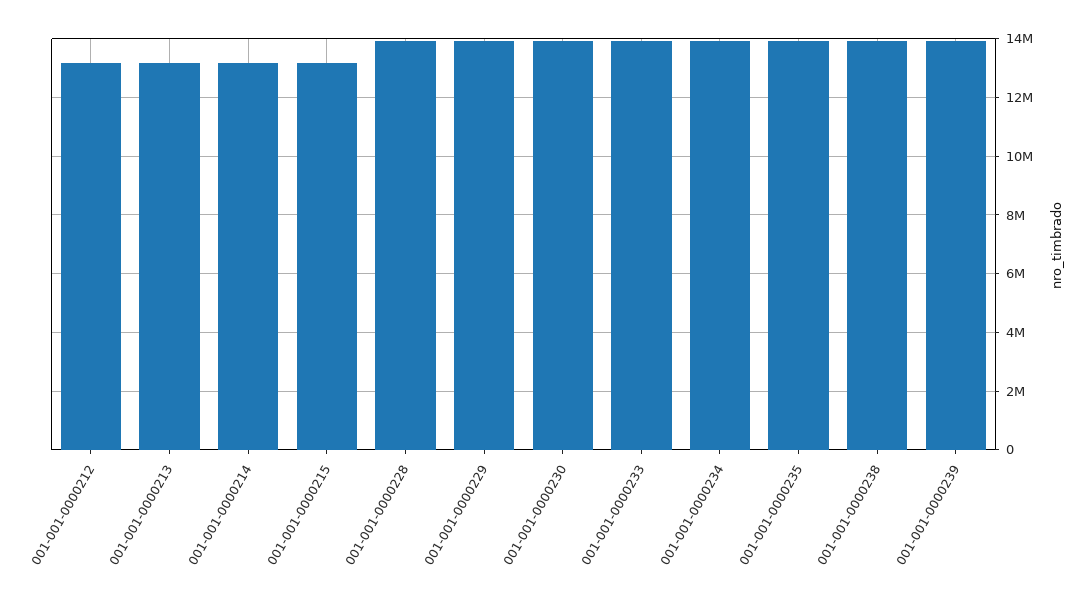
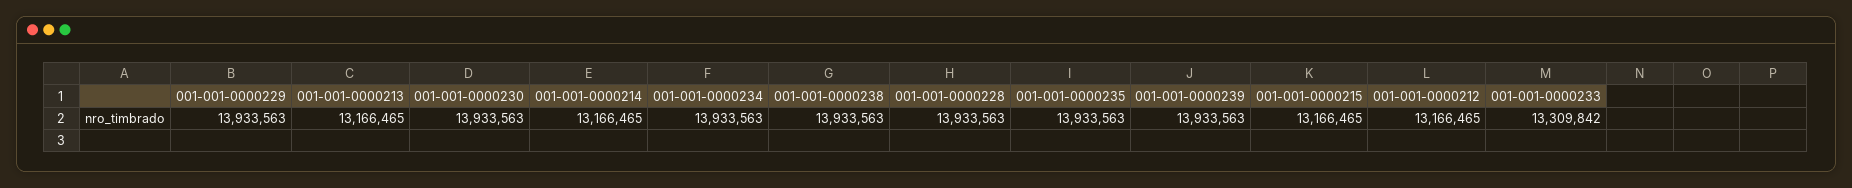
001-001-0000233: 14000000 -> 13309842

